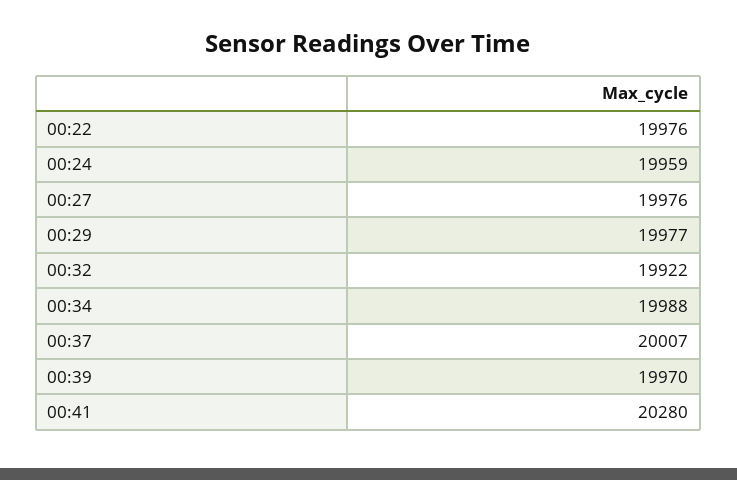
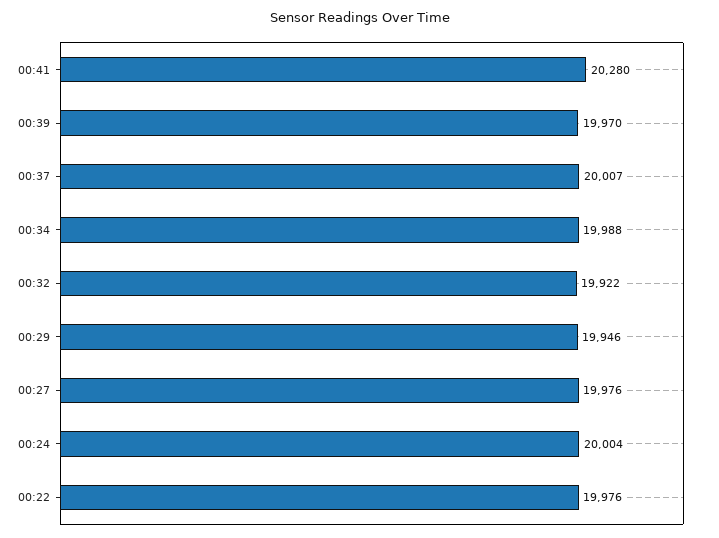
00:24: 19959 -> 20004
00:29: 19977 -> 19946

